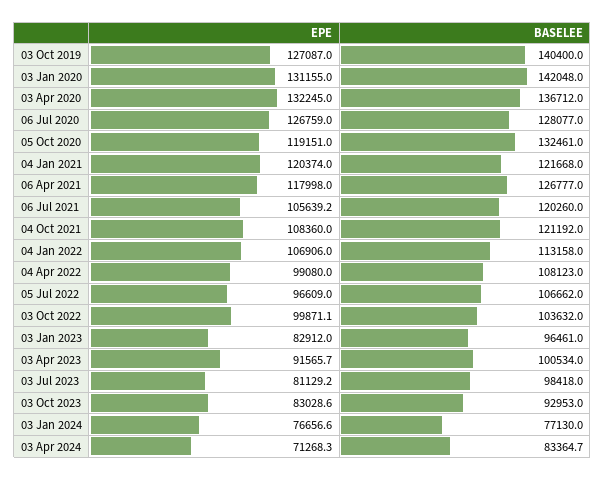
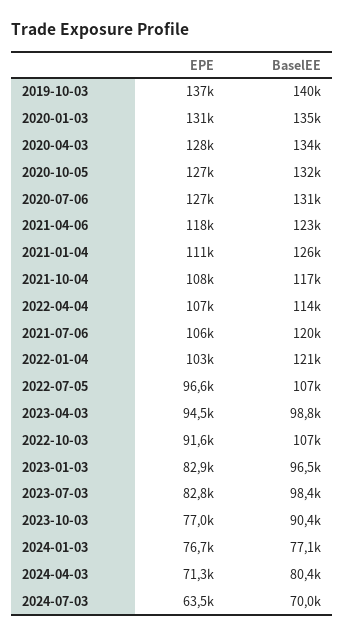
EPE, 03 Oct 2019: 127087 -> 137000
BASELEE, 03 Jan 2020: 142048 -> 135000
EPE, 03 Apr 2020: 132245 -> 128000
BASELEE, 03 Apr 2020: 136712 -> 134000
BASELEE, 06 Jul 2020: 128077 -> 131000
EPE, 05 Oct 2020: 119151 -> 127000
EPE, 04 Jan 2021: 120374 -> 111000
BASELEE, 04 Jan 2021: 121668 -> 126000
BASELEE, 06 Apr 2021: 126777 -> 123000
BASELEE, 04 Oct 2021: 121192 -> 117000
EPE, 04 Jan 2022: 106906 -> 103000
BASELEE, 04 Jan 2022: 113158 -> 121000
EPE, 04 Apr 2022: 99080 -> 107000
BASELEE, 04 Apr 2022: 108123 -> 114000
EPE, 03 Oct 2022: 99871.1 -> 91600
BASELEE, 03 Oct 2022: 103632 -> 107000
EPE, 03 Apr 2023: 91565.7 -> 94500
BASELEE, 03 Apr 2023: 100534 -> 98800
EPE, 03 Jul 2023: 81129.2 -> 82800
EPE, 03 Oct 2023: 83028.6 -> 77000
BASELEE, 03 Oct 2023: 92953 -> 90400
BASELEE, 03 Apr 2024: 83364.7 -> 80400
EPE, 2024-07-03: none -> 63500
BASELEE, 2024-07-03: none -> 70000

